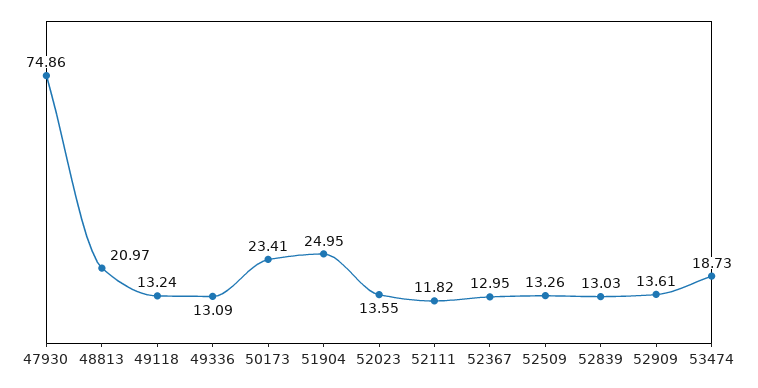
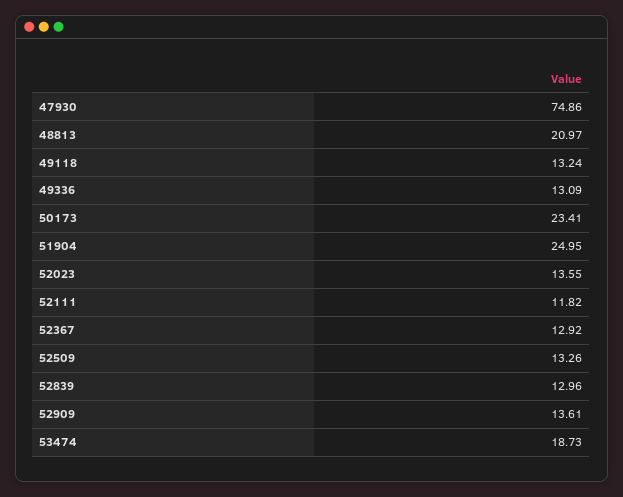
52367: 12.95 -> 12.92
52839: 13.03 -> 12.96

